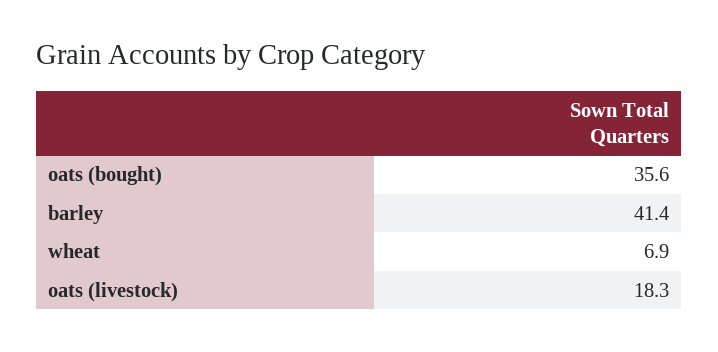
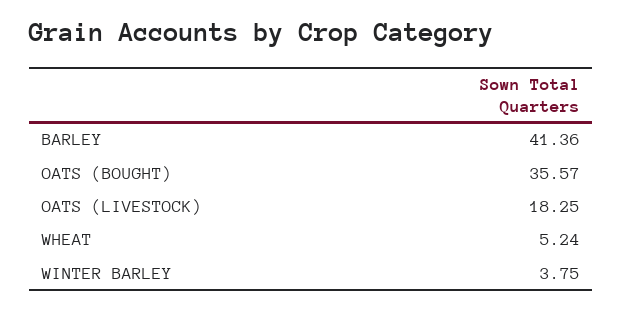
wheat: 6.9 -> 5.24
WINTER BARLEY: none -> 3.75

